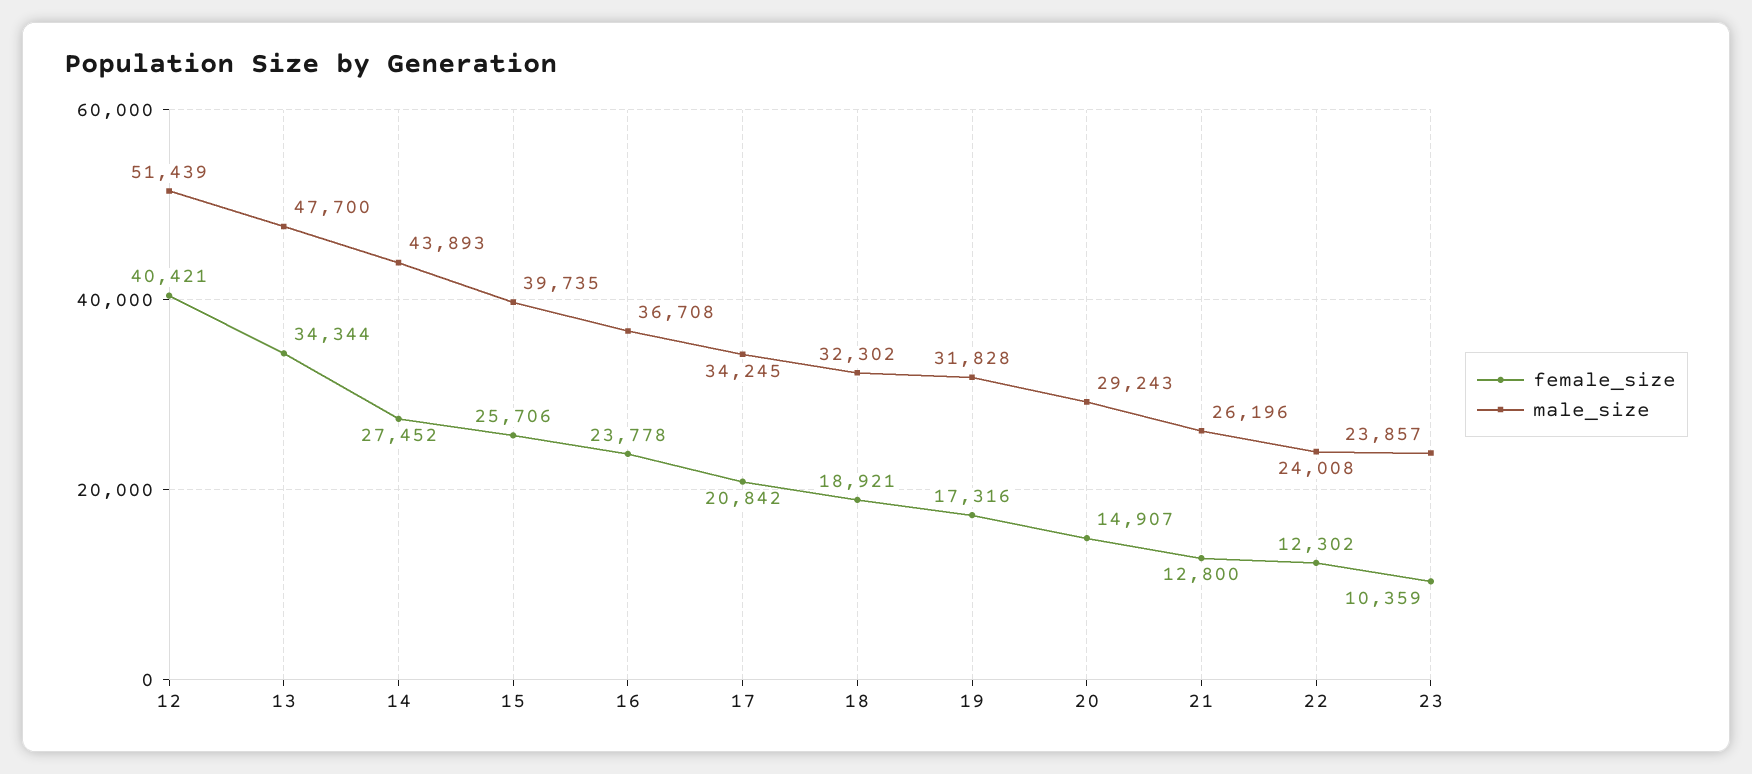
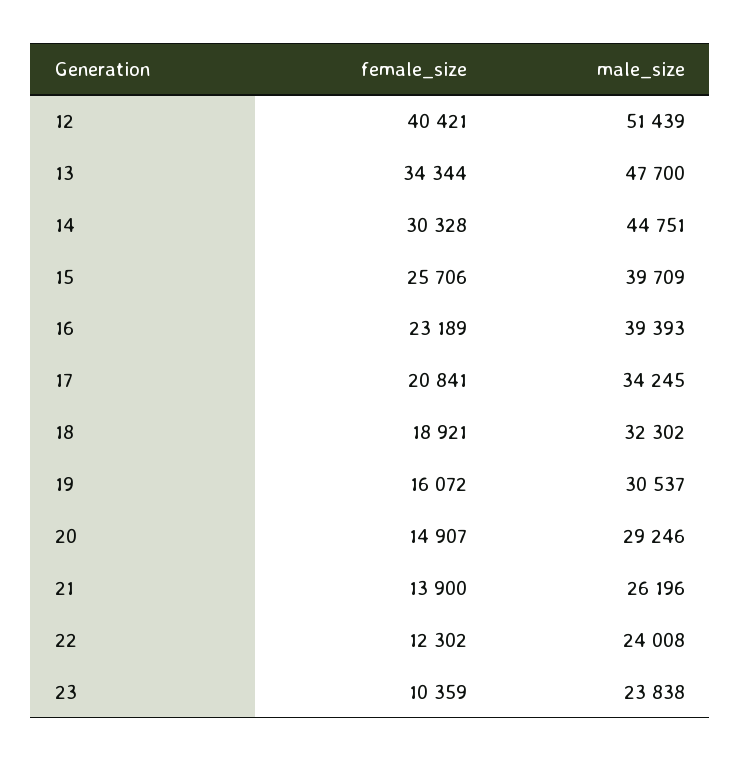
female_size, 14: 27452 -> 30328
male_size, 14: 43893 -> 44751
male_size, 15: 39735 -> 39709
female_size, 16: 23778 -> 23189
male_size, 16: 36708 -> 39393
female_size, 17: 20842 -> 20841
female_size, 19: 17316 -> 16072
male_size, 19: 31828 -> 30537
male_size, 20: 29243 -> 29246
female_size, 21: 12800 -> 13900
male_size, 23: 23857 -> 23838

